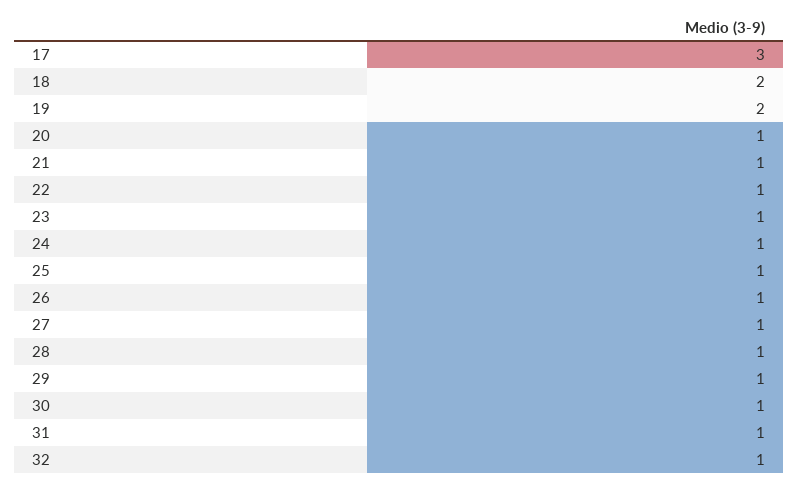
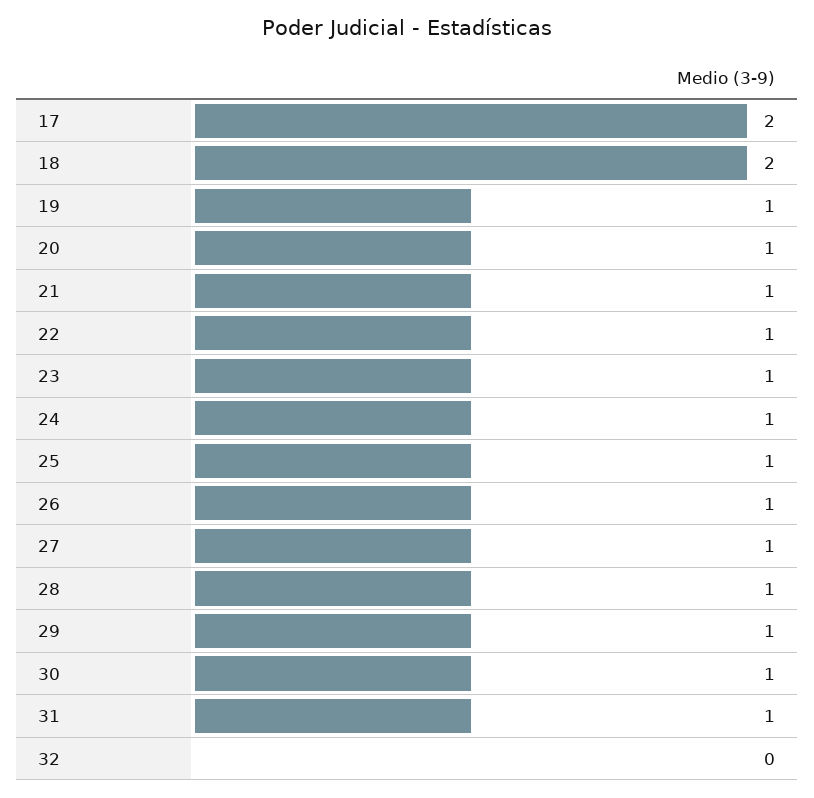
17: 3 -> 2
19: 2 -> 1
32: 1 -> 0

